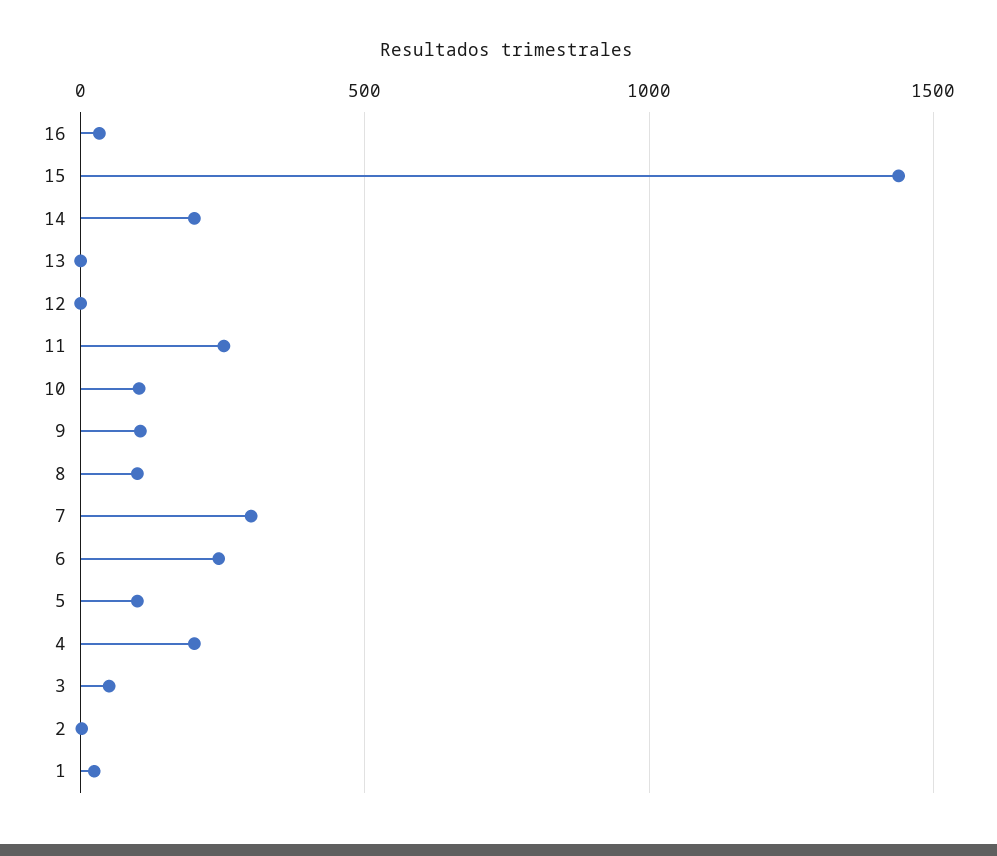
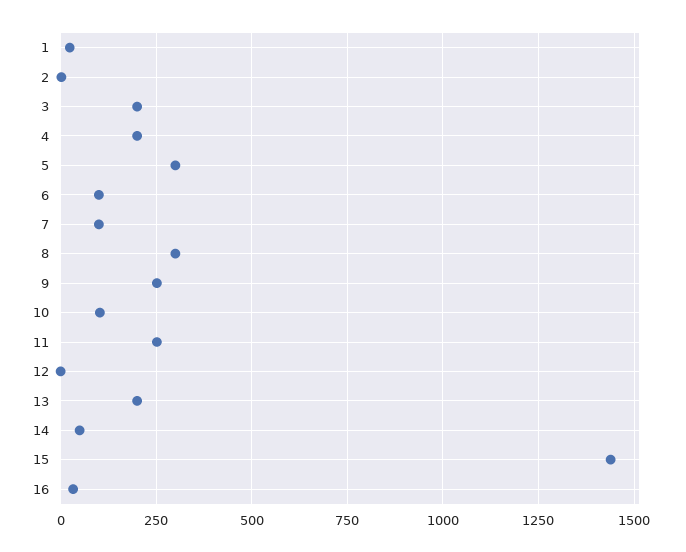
14: 200 -> 50
13: 0 -> 200
9: 100 -> 250
8: 100 -> 300
7: 300 -> 100
6: 250 -> 100
5: 100 -> 300
3: 50 -> 200

